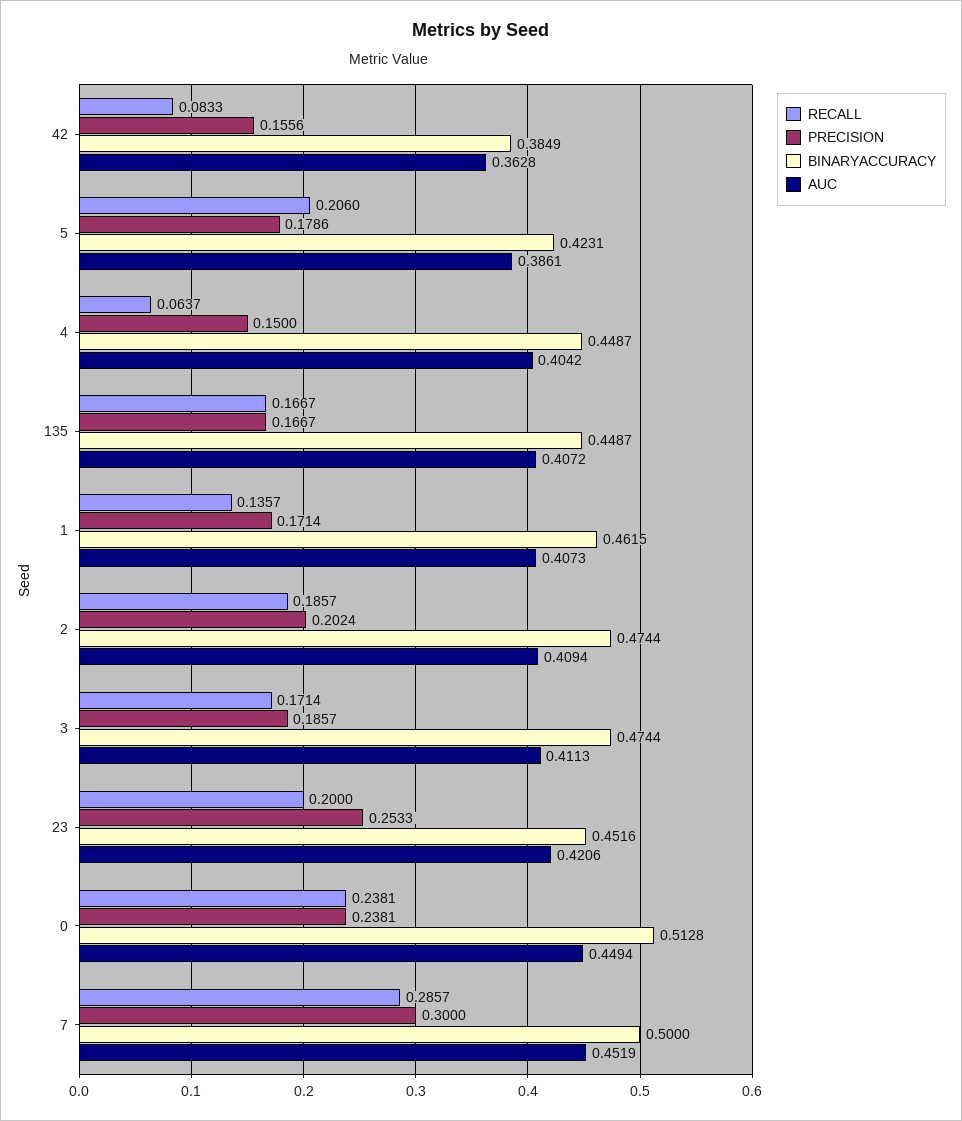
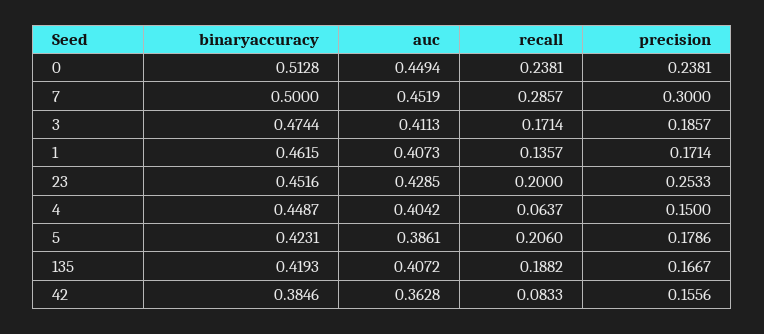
BINARYACCURACY, 42: 0.3849 -> 0.3846
RECALL, 135: 0.1667 -> 0.1882
BINARYACCURACY, 135: 0.4487 -> 0.4193
RECALL, 2: 0.1857 -> none
PRECISION, 2: 0.2024 -> none
BINARYACCURACY, 2: 0.4744 -> none
AUC, 2: 0.4094 -> none
AUC, 23: 0.4206 -> 0.4285

